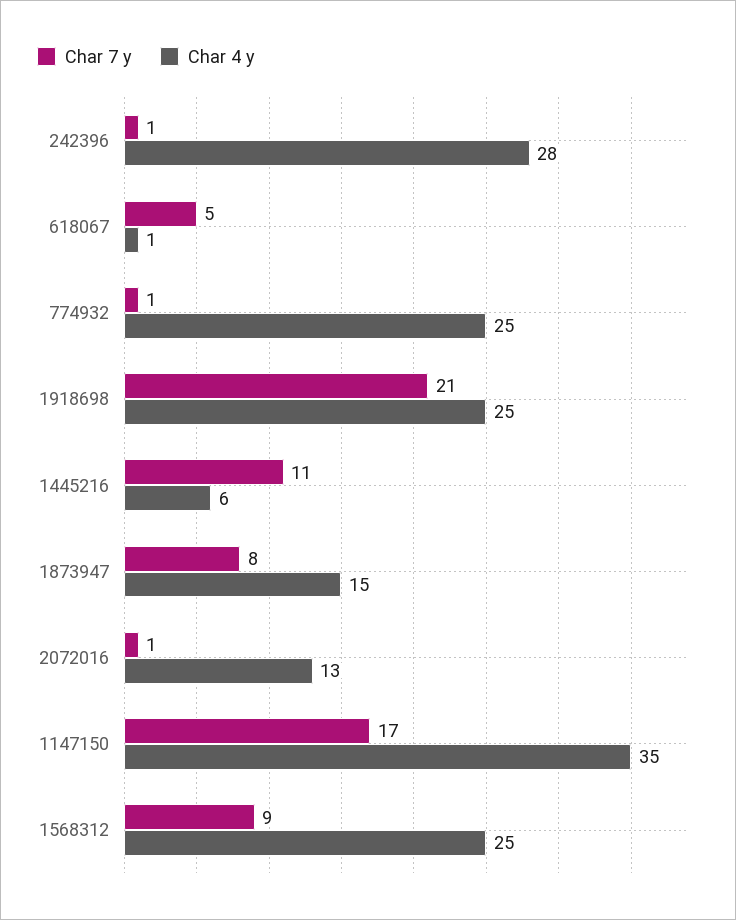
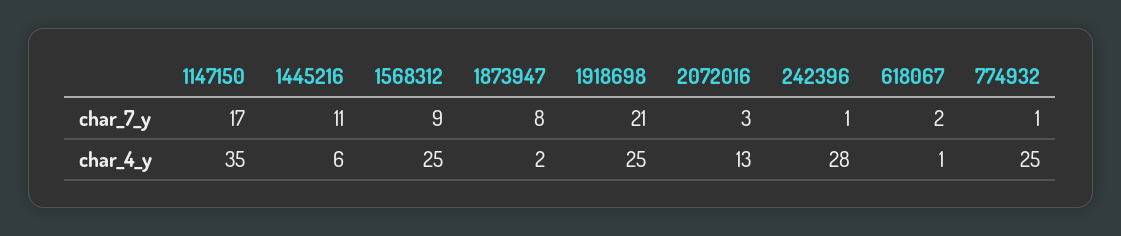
Char 7 y, 618067: 5 -> 2
Char 4 y, 1873947: 15 -> 2
Char 7 y, 2072016: 1 -> 3

